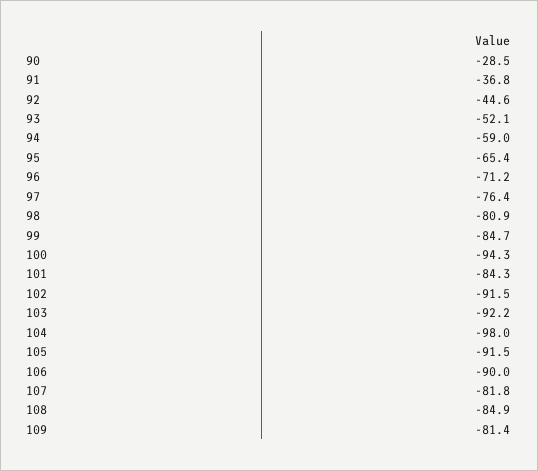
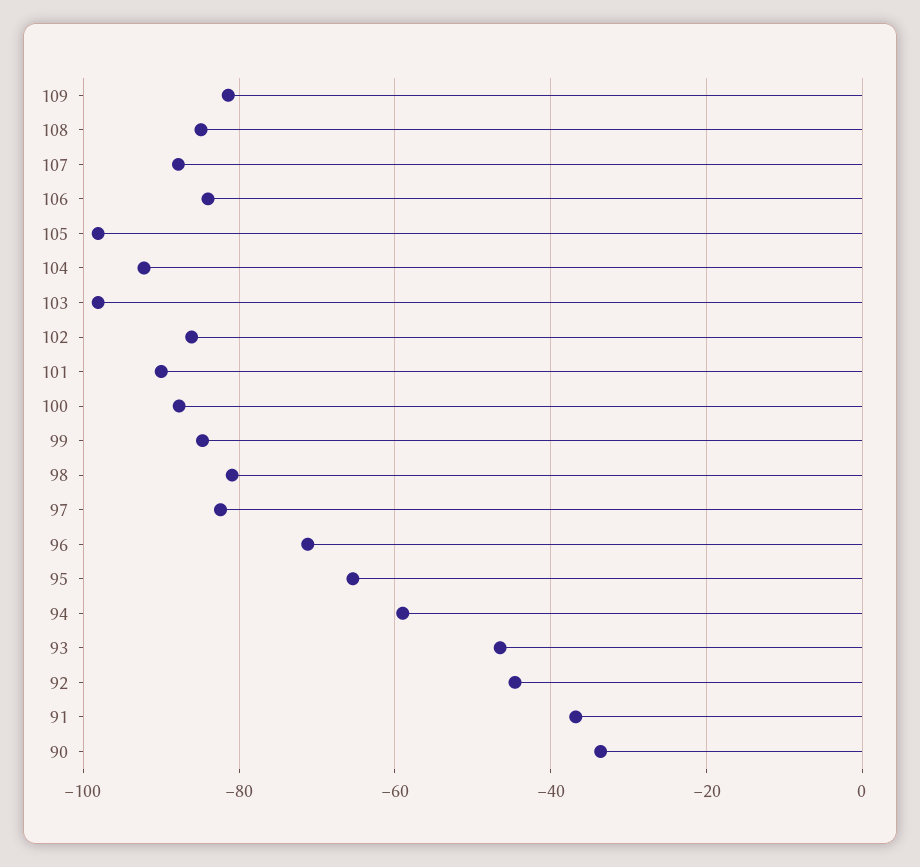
90: -28.5 -> -34
93: -52.1 -> -46
97: -76.4 -> -82
100: -94.3 -> -88
101: -84.3 -> -90
102: -91.5 -> -86
103: -92.2 -> -98
104: -98 -> -92
105: -91.5 -> -98
106: -90 -> -84
107: -81.8 -> -88

